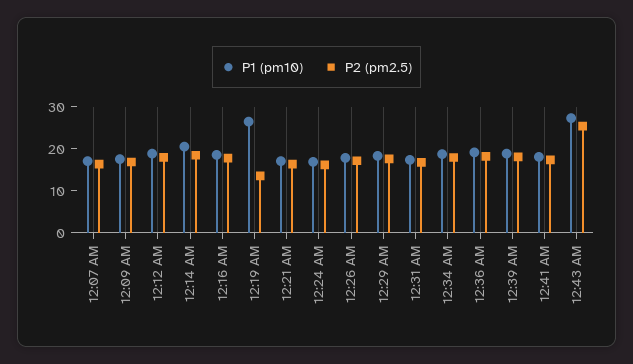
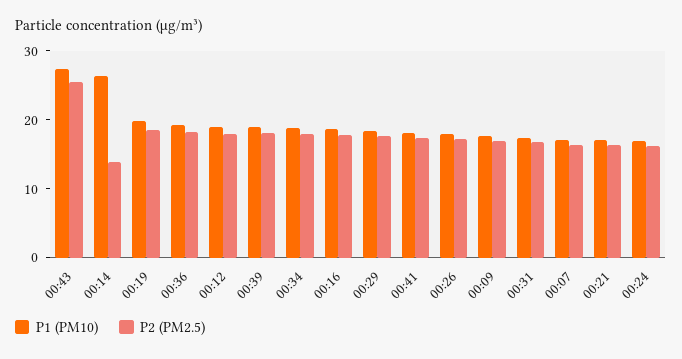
P1 (pm10), 12:14 AM: 20 -> 26
P2 (pm2.5), 12:14 AM: 18 -> 14
P1 (pm10), 12:19 AM: 26 -> 20
P2 (pm2.5), 12:19 AM: 14 -> 18

